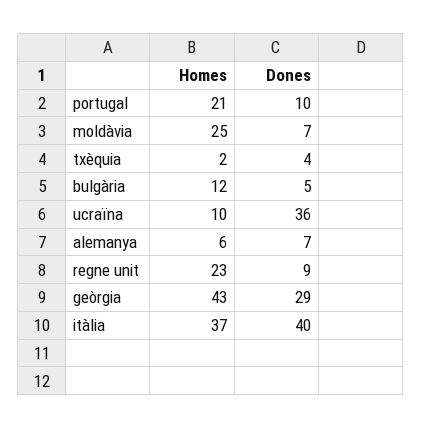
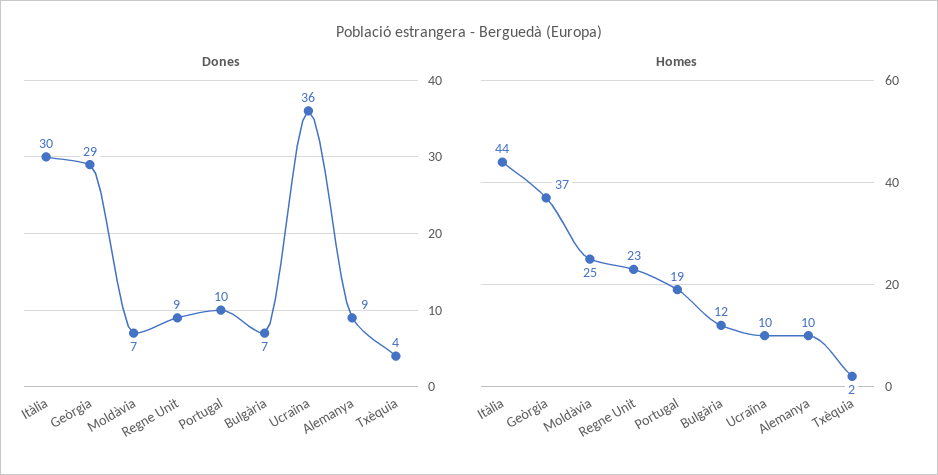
Homes, portugal: 21 -> 19
Dones, bulgària: 5 -> 7
Homes, alemanya: 6 -> 10
Dones, alemanya: 7 -> 9
Homes, geòrgia: 43 -> 37
Homes, itàlia: 37 -> 44
Dones, itàlia: 40 -> 30

